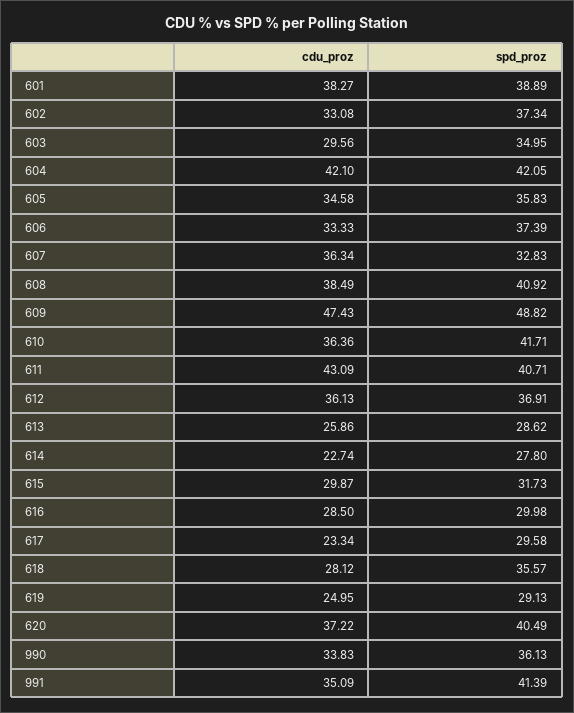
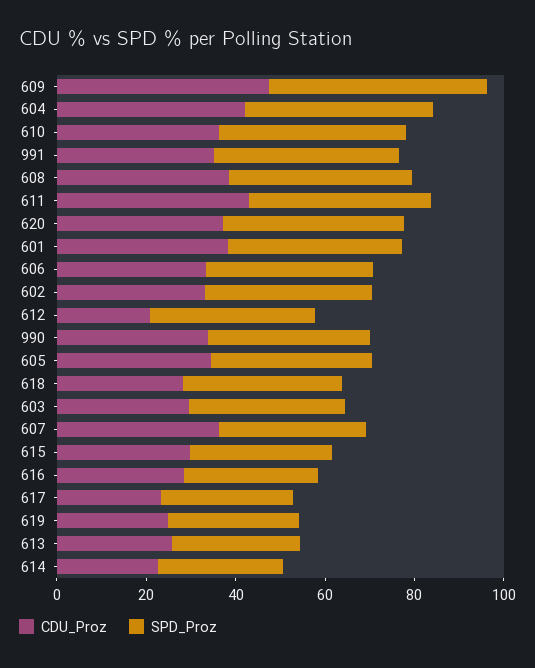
cdu_proz, 612: 36.13 -> 20

